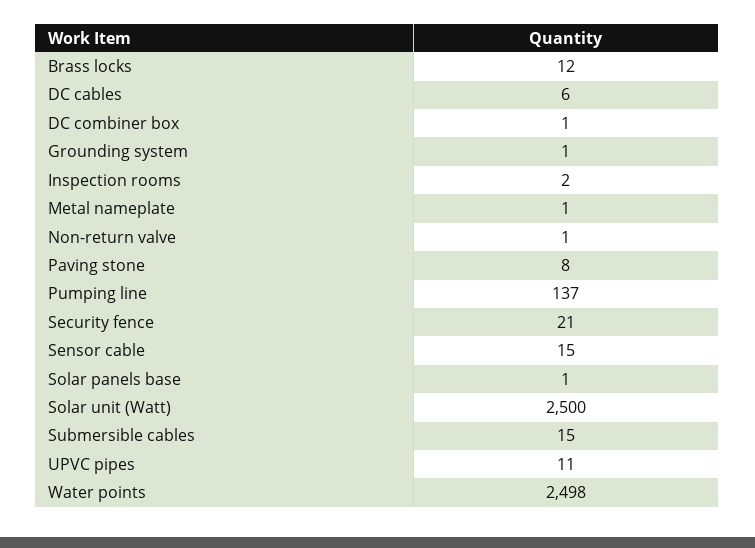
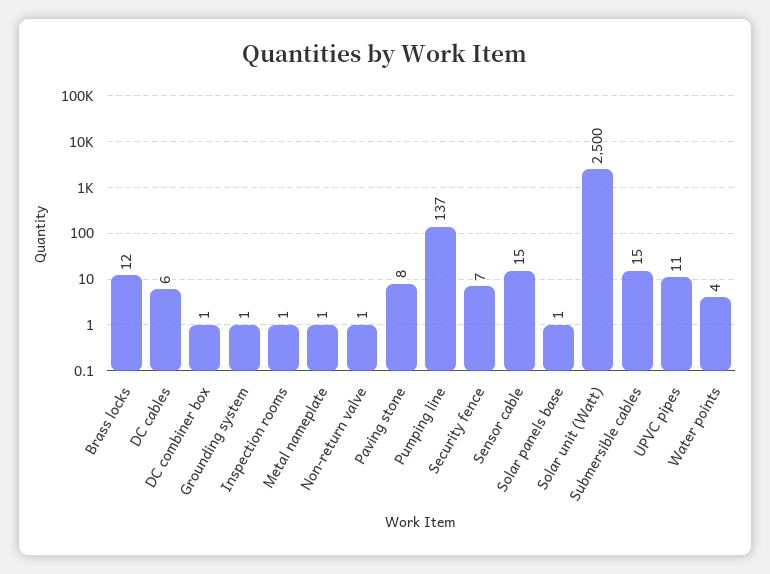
Inspection rooms: 2 -> 1
Security fence: 21 -> 7
Water points: 2498 -> 4

